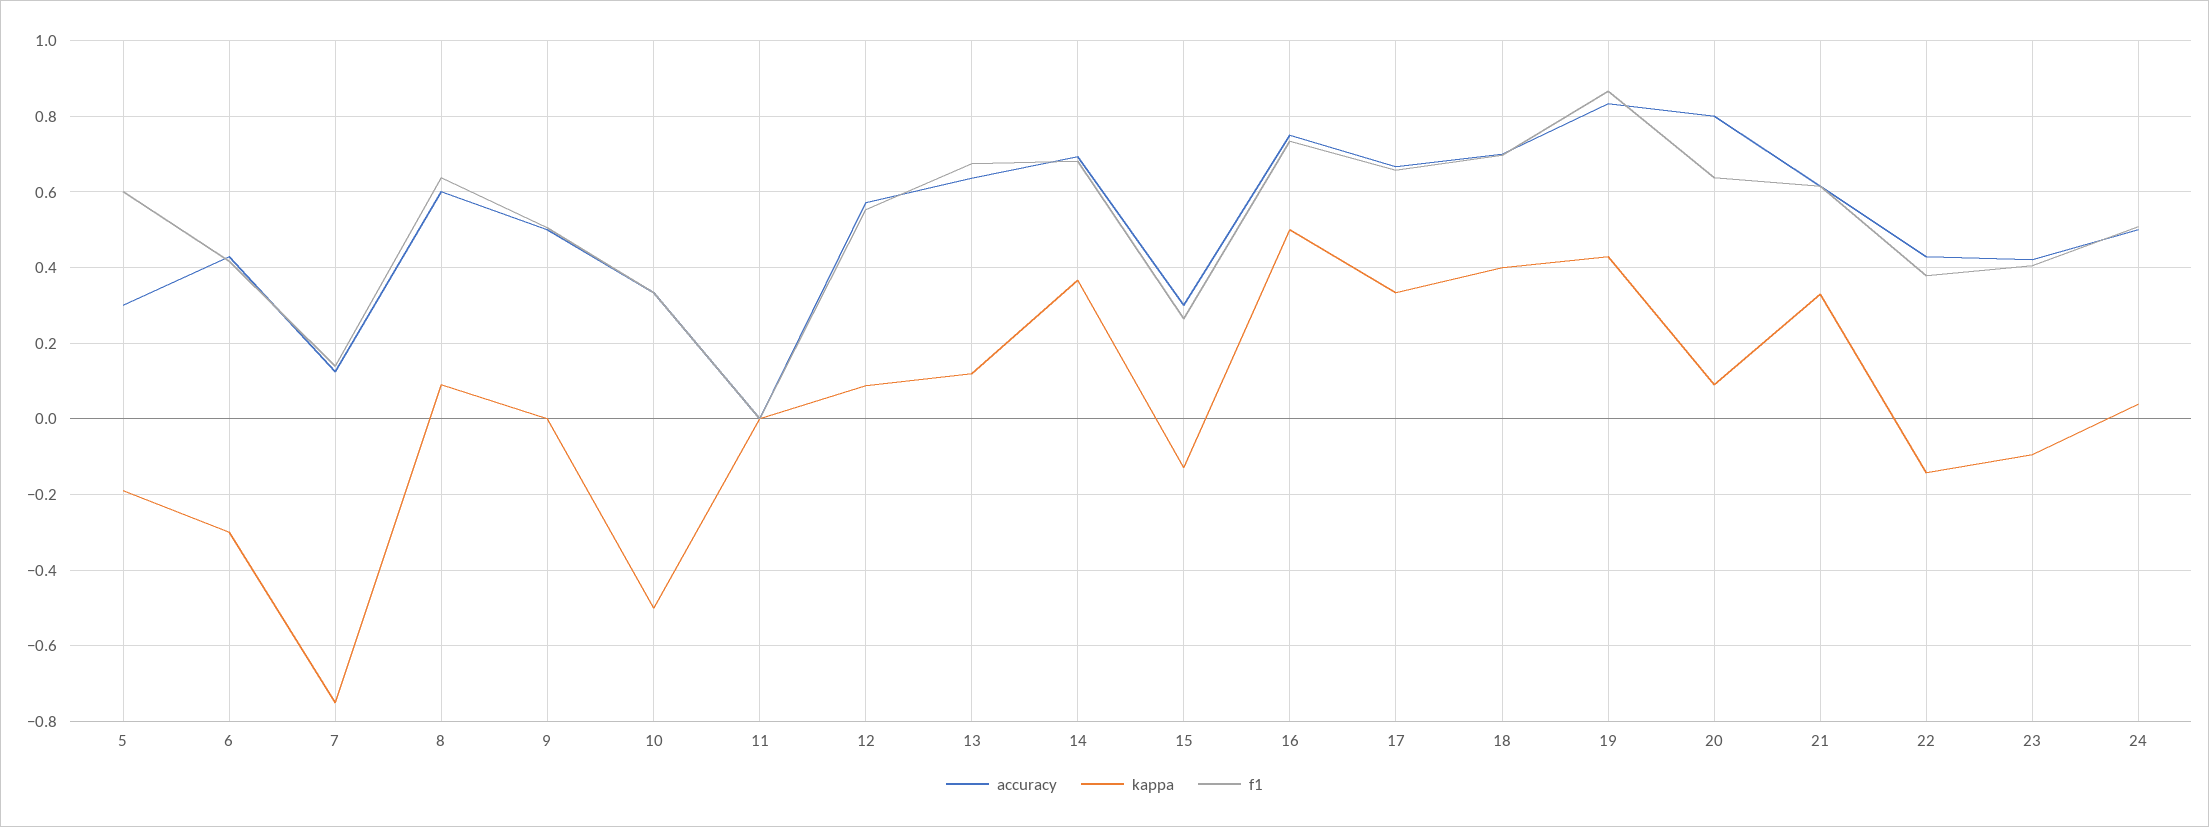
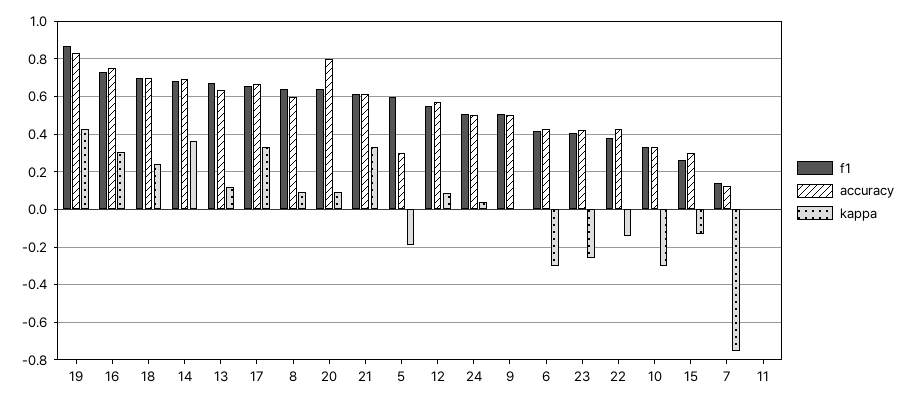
kappa, 10: -0.5 -> -0.3
kappa, 16: 0.5 -> 0.3
kappa, 18: 0.4 -> 0.25
kappa, 23: -0.1 -> -0.25

